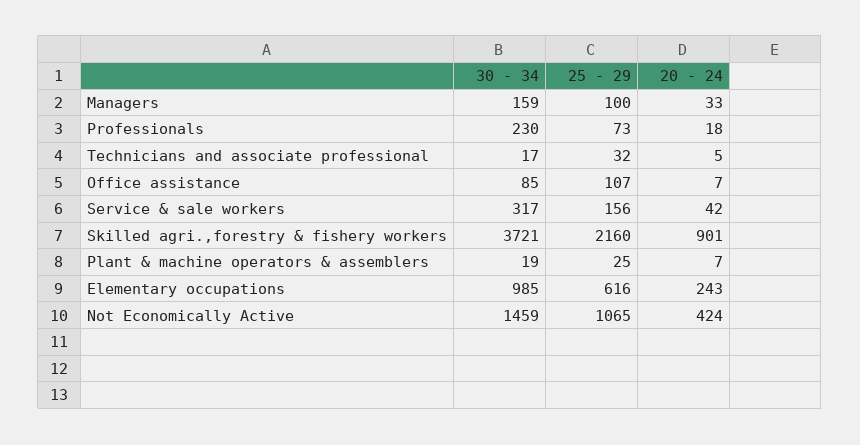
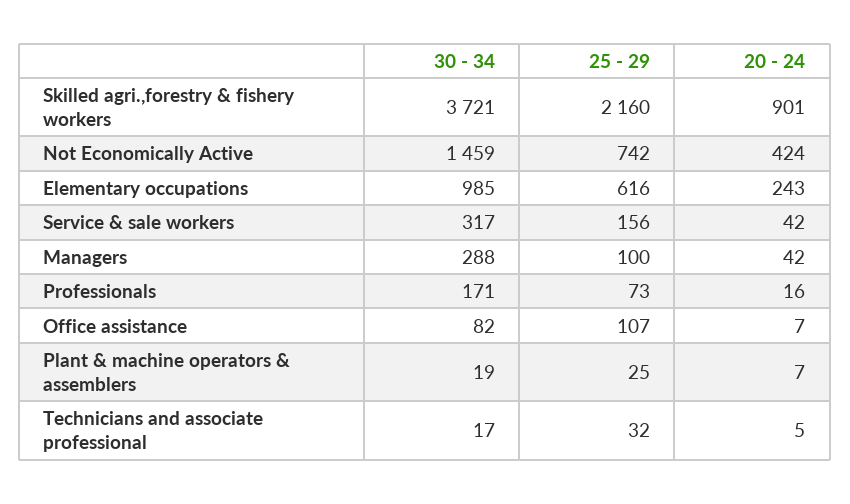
30 - 34, Managers: 159 -> 288
20 - 24, Managers: 33 -> 42
30 - 34, Professionals: 230 -> 171
20 - 24, Professionals: 18 -> 16
30 - 34, Office assistance: 85 -> 82
25 - 29, Not Economically Active: 1065 -> 742

